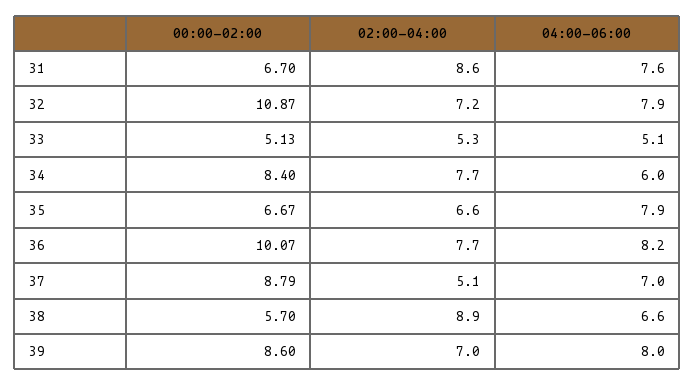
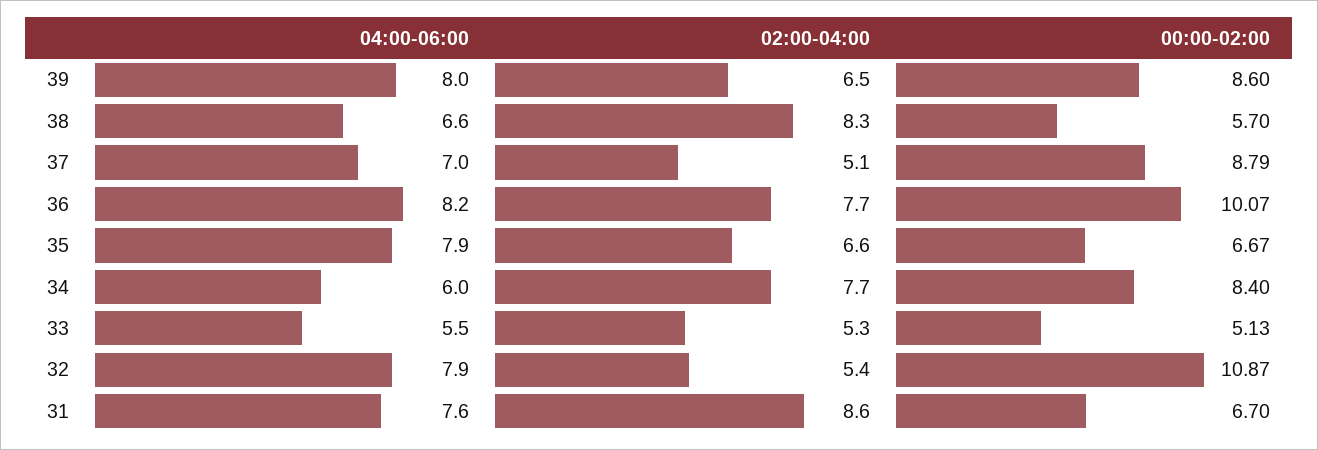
02:00-04:00, 32: 7.2 -> 5.4
04:00-06:00, 33: 5.1 -> 5.5
02:00-04:00, 38: 8.9 -> 8.3
02:00-04:00, 39: 7 -> 6.5

